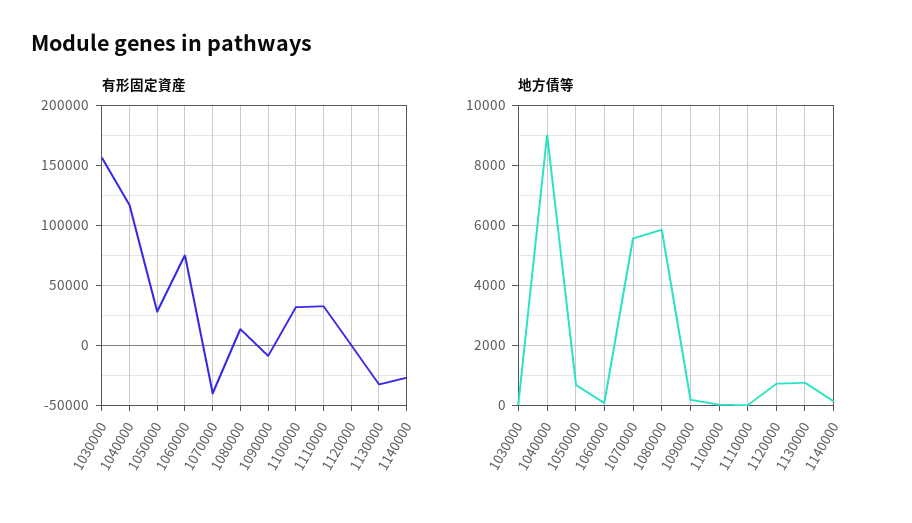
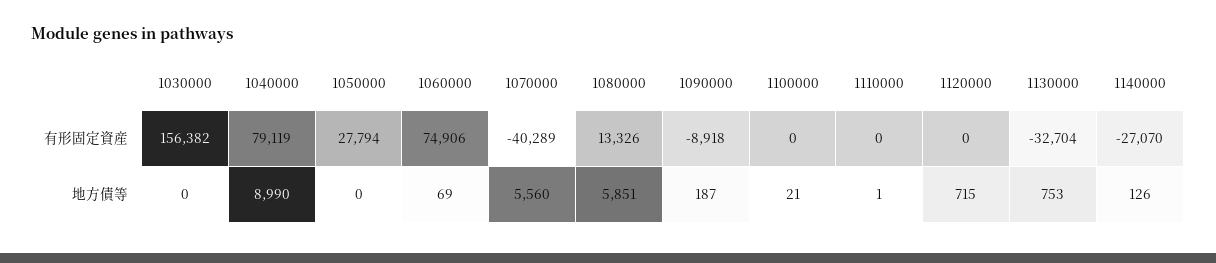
有形固定資産, 1040000: 120000 -> 79119
有形固定資産, 1100000: 30000 -> 0
有形固定資産, 1110000: 30000 -> 0
地方債等, 1050000: 750 -> 0

